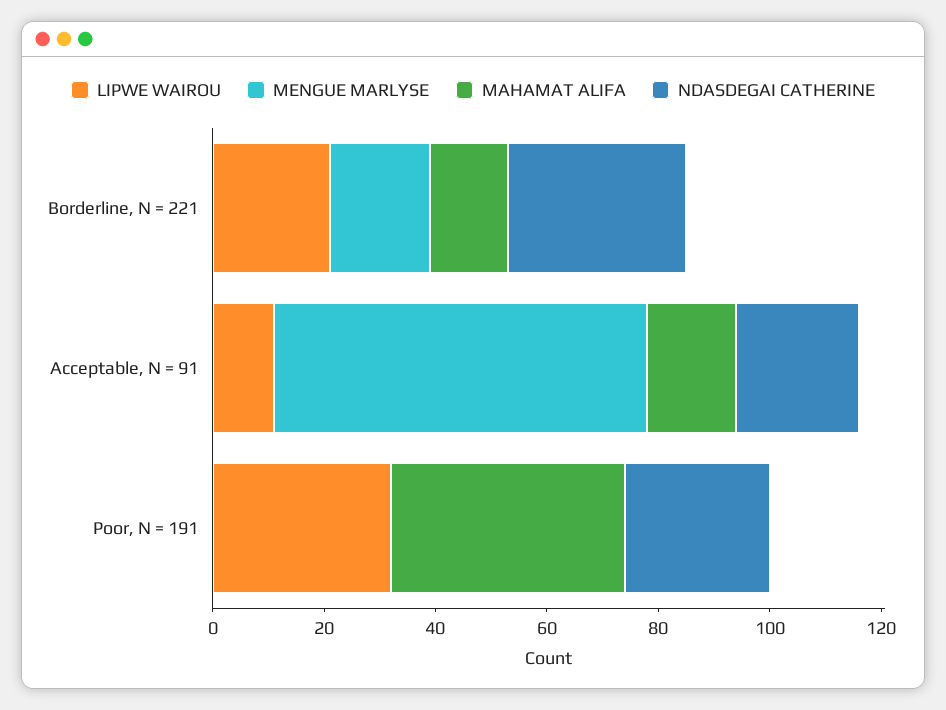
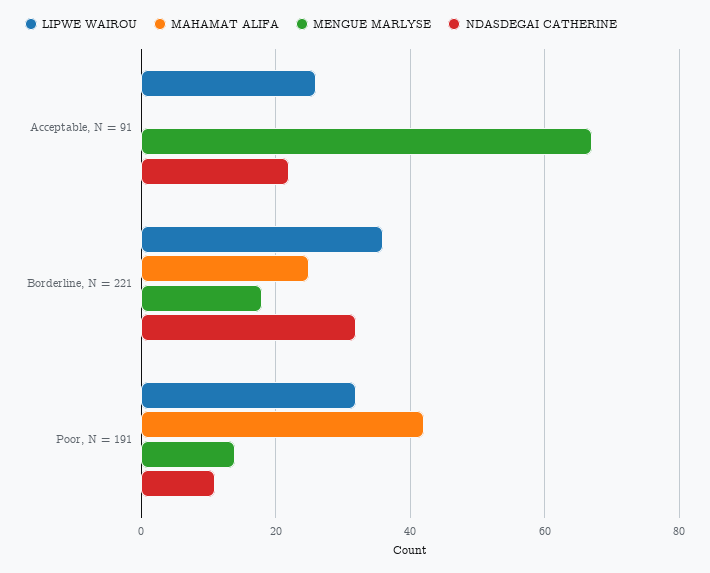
LIPWE WAIROU, Borderline, N = 221: 20 -> 35
MAHAMAT ALIFA, Borderline, N = 221: 15 -> 25
LIPWE WAIROU, Acceptable, N = 91: 10 -> 25
MAHAMAT ALIFA, Acceptable, N = 91: 15 -> 0
MENGUE MARLYSE, Poor, N = 191: 0 -> 15
NDASDEGAI CATHERINE, Poor, N = 191: 25 -> 10

